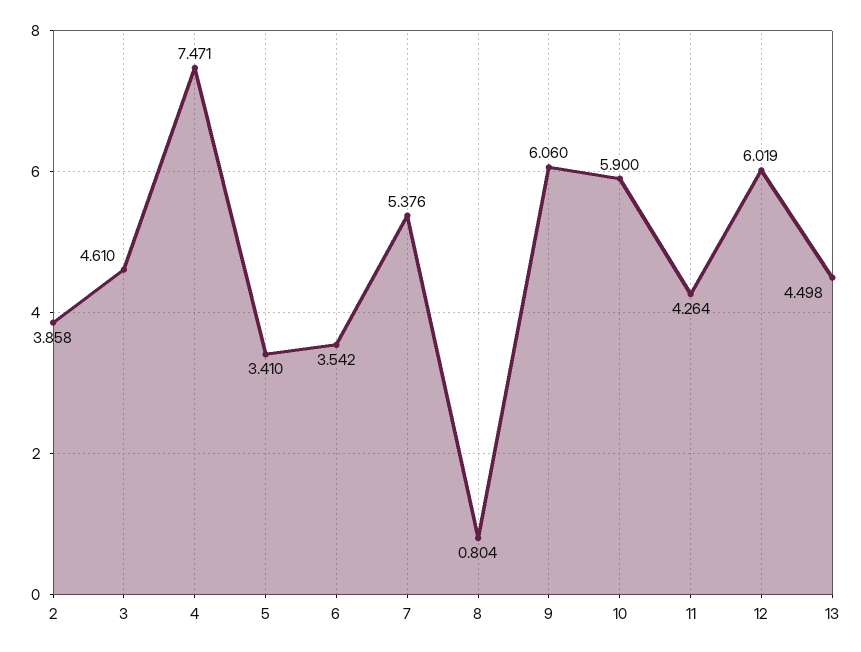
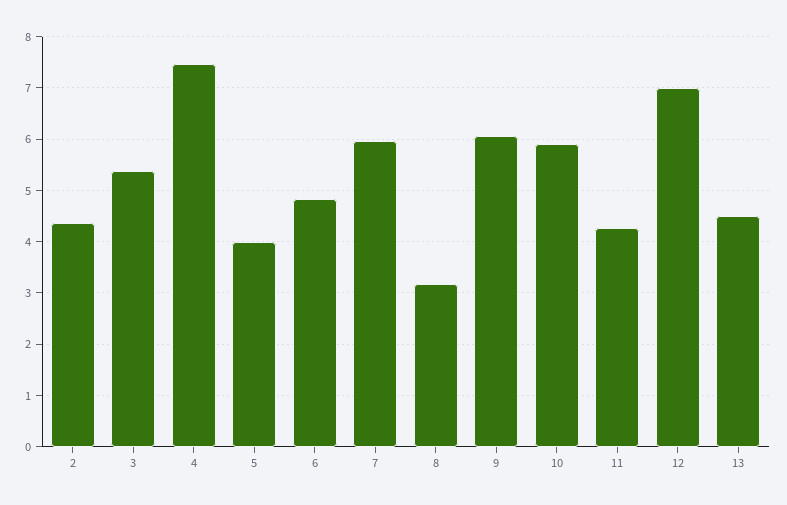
2: 3.858 -> 4.4
3: 4.61 -> 5.4
5: 3.41 -> 4
6: 3.542 -> 4.8
7: 5.376 -> 6
8: 0.804 -> 3.2
12: 6.019 -> 7

